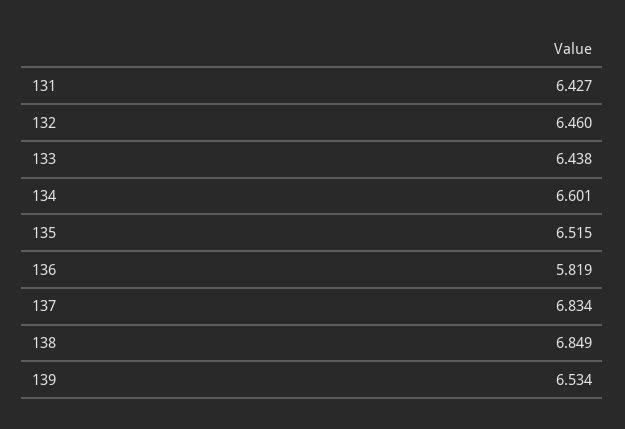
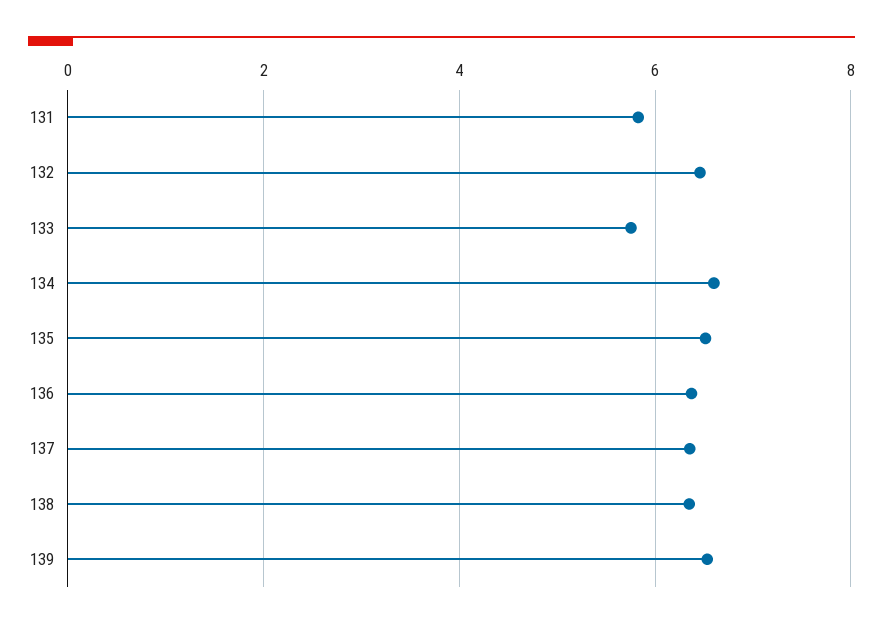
131: 6.427 -> 5.8
133: 6.438 -> 5.8
136: 5.819 -> 6.4
137: 6.834 -> 6.4
138: 6.849 -> 6.4

